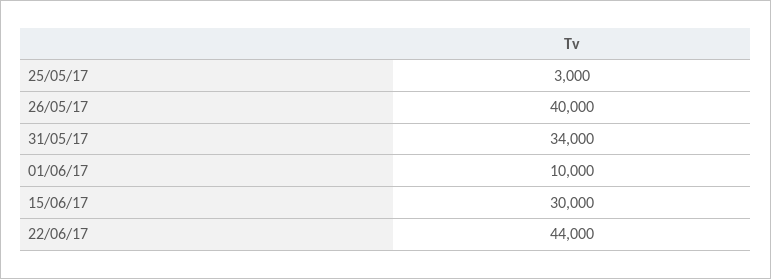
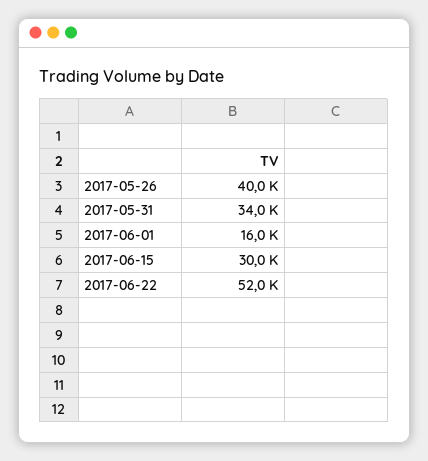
25/05/17: 3000 -> none
01/06/17: 10000 -> 16000
22/06/17: 44000 -> 52000

